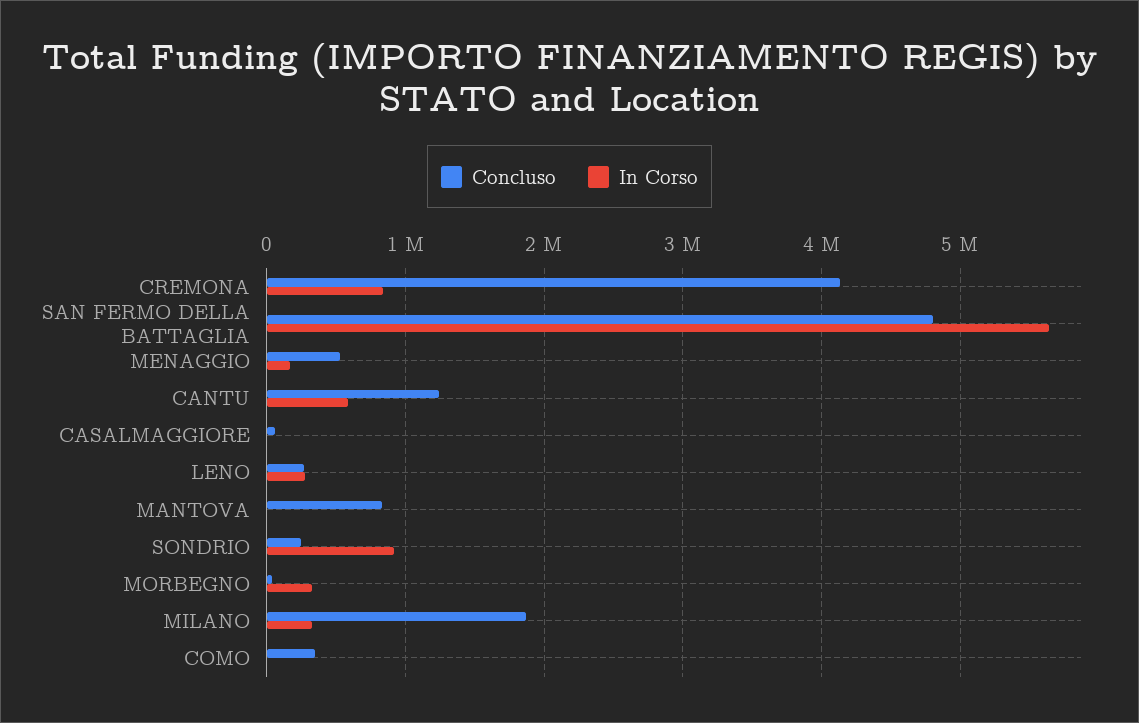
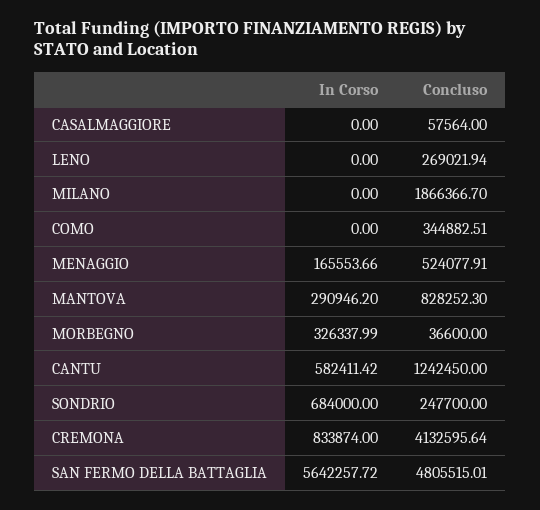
In Corso, LENO: 300000 -> 0
In Corso, MANTOVA: 0 -> 290946.2
In Corso, SONDRIO: 900000 -> 684000
In Corso, MILANO: 300000 -> 0

